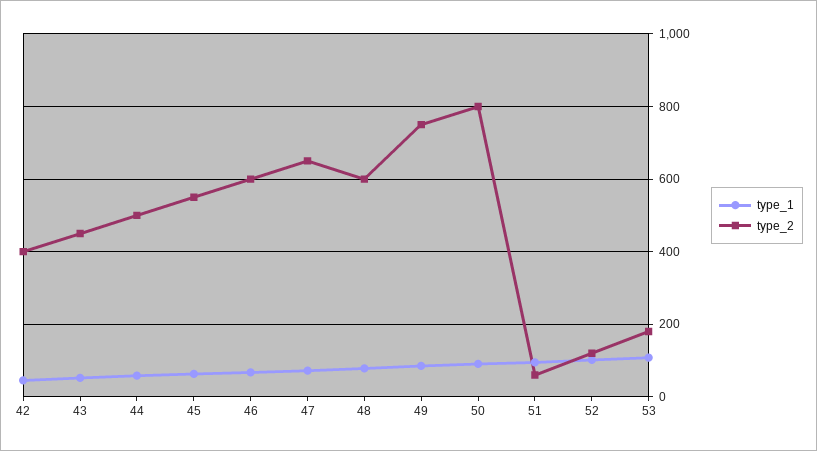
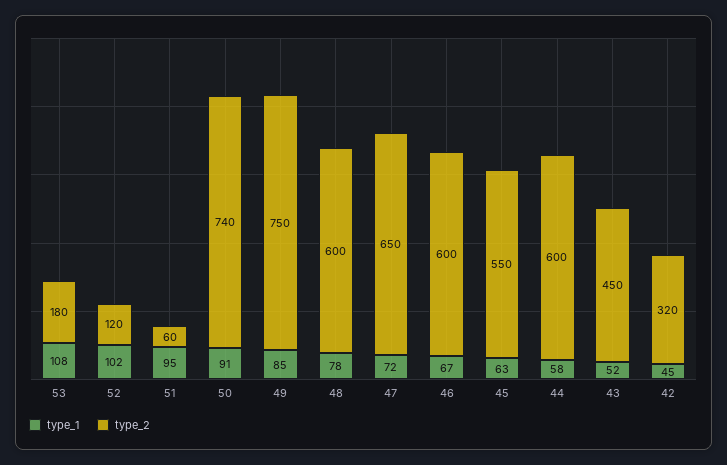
type_2, 42: 400 -> 320
type_2, 44: 500 -> 600
type_2, 50: 800 -> 740

